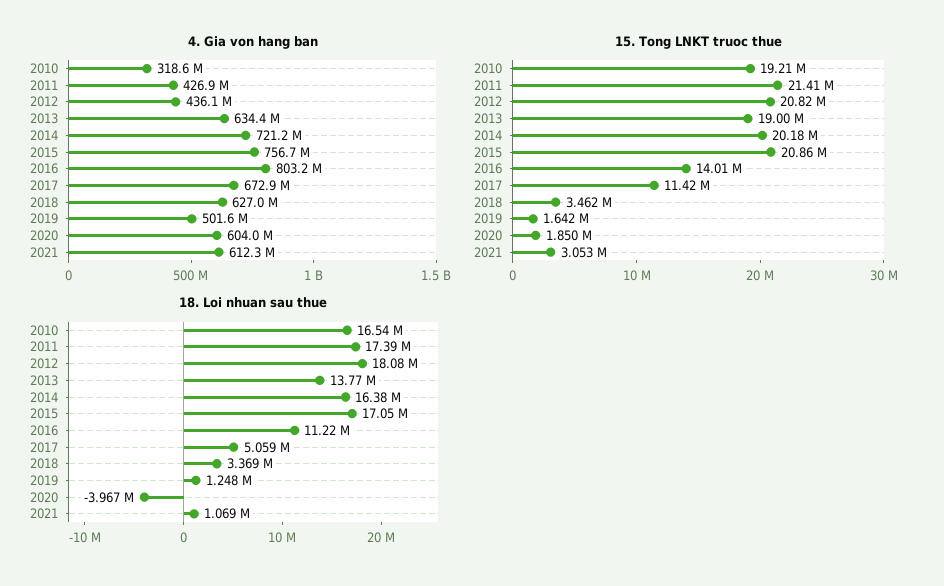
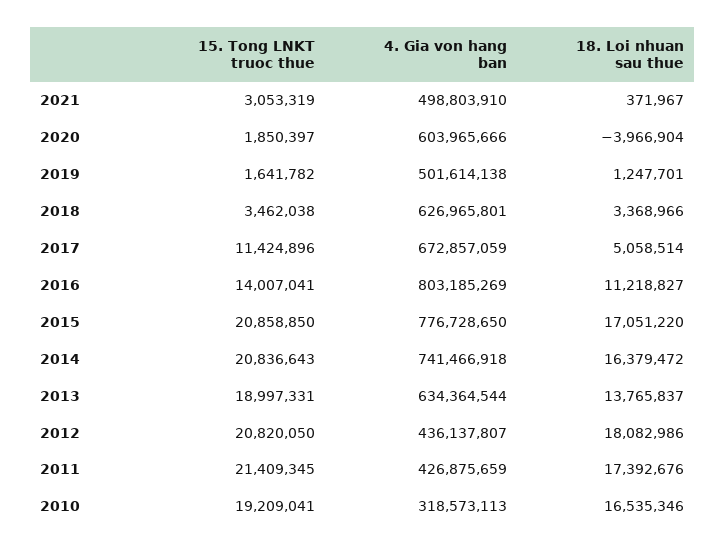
4. Gia von hang ban, 2014: 721200000 -> 741466918
4. Gia von hang ban, 2015: 756700000 -> 776728650
4. Gia von hang ban, 2021: 612300000 -> 498803910
15. Tong LNKT truoc thue, 2014: 20180000 -> 20836643
18. Loi nhuan sau thue, 2021: 1069000 -> 371967

